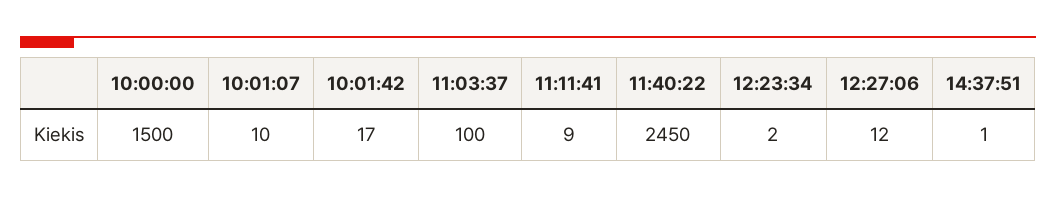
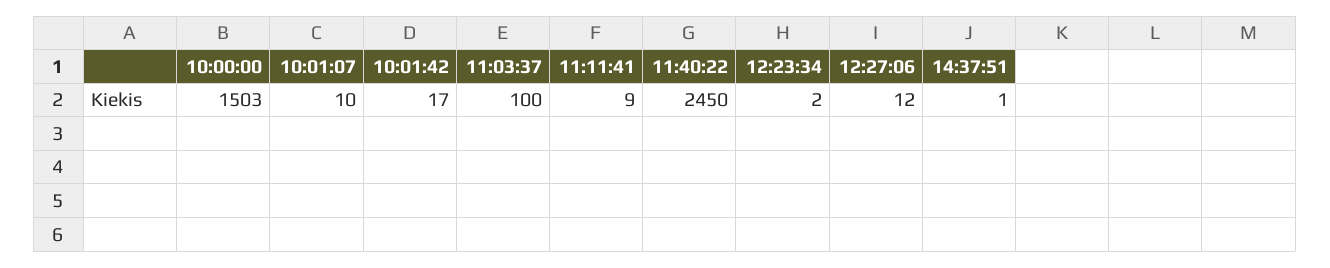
10:00:00: 1500 -> 1503

